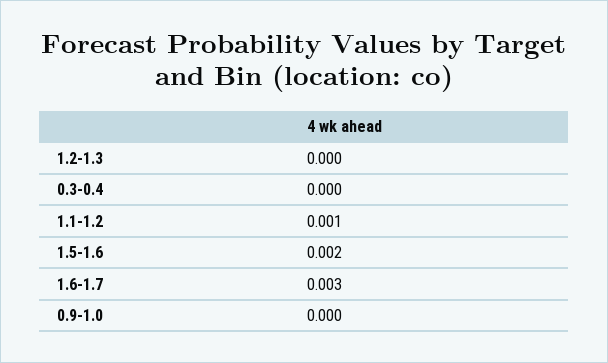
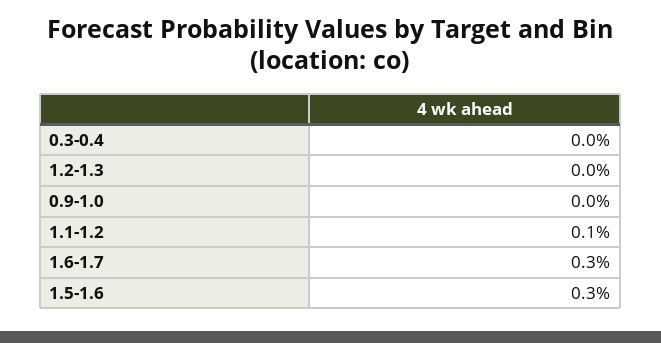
1.5-1.6: 0.002 -> 0.003

